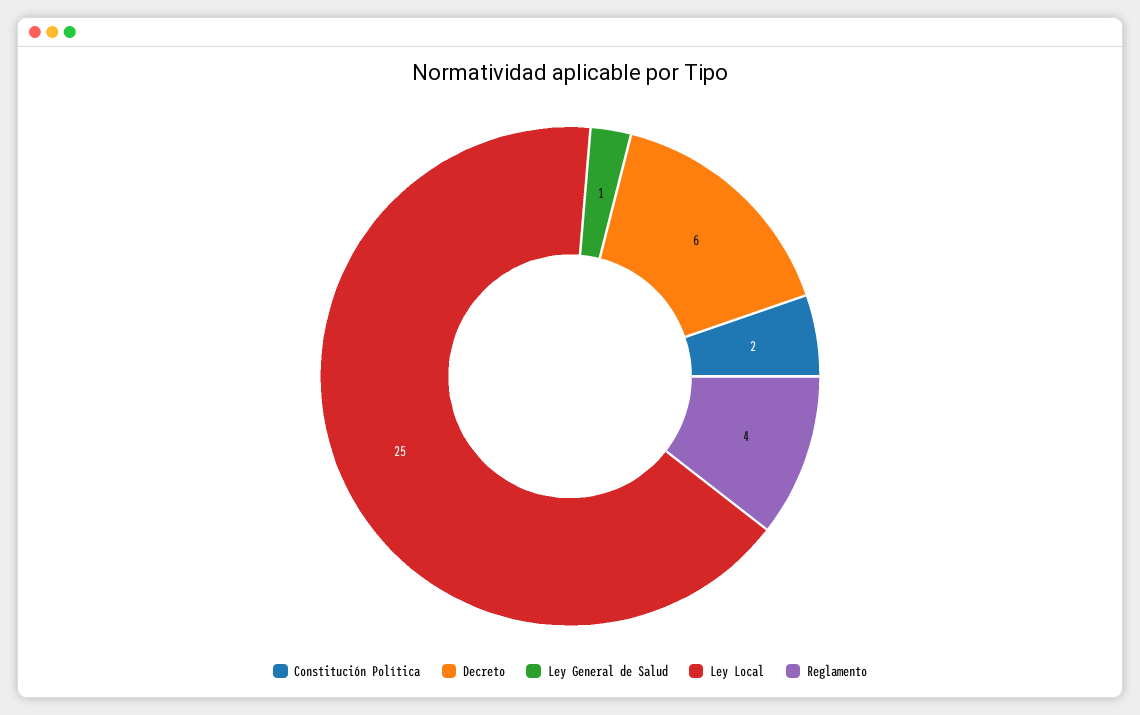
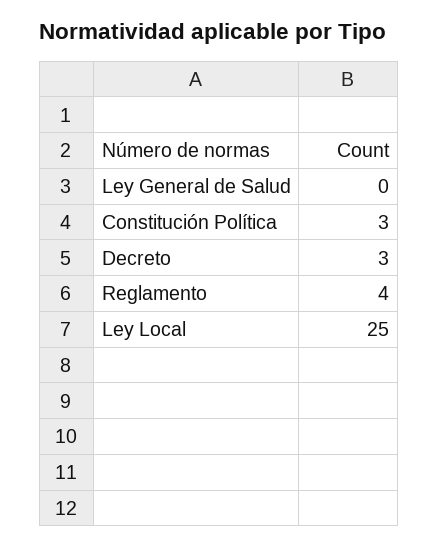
Constitución Política: 2 -> 3
Decreto: 6 -> 3
Ley General de Salud: 1 -> 0

